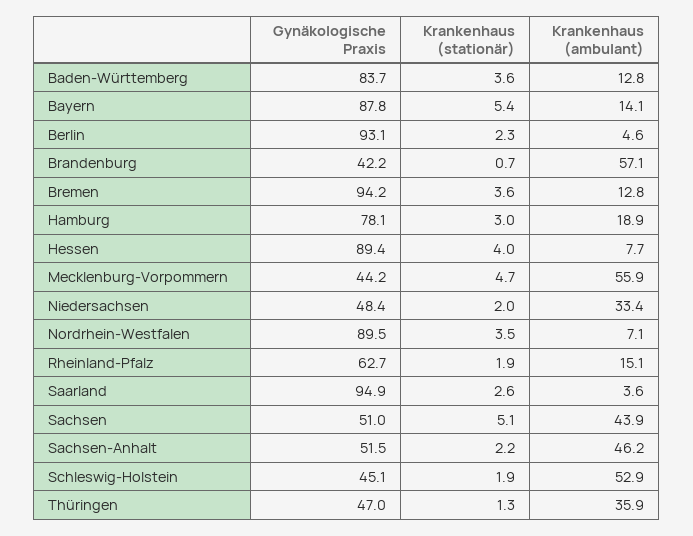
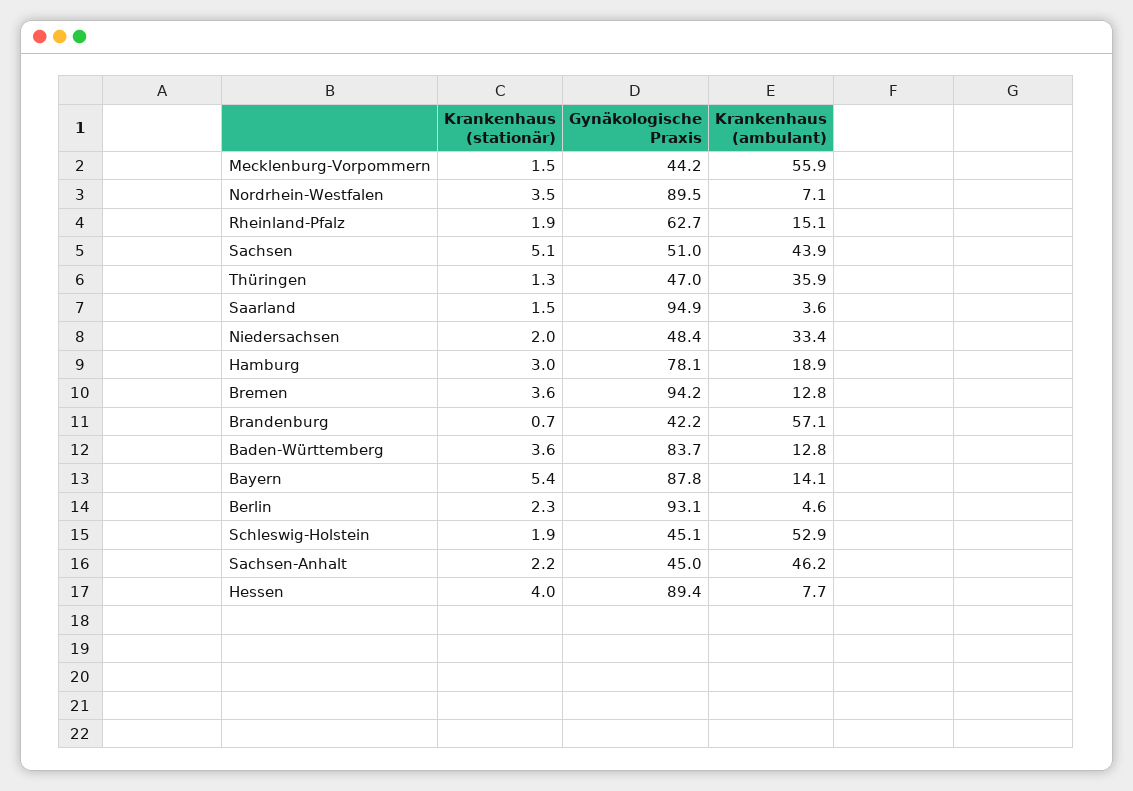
Krankenhaus (stationär), Mecklenburg-Vorpommern: 4.7 -> 1.5
Krankenhaus (stationär), Saarland: 2.6 -> 1.5
Gynäkologische Praxis, Sachsen-Anhalt: 51.5 -> 45

